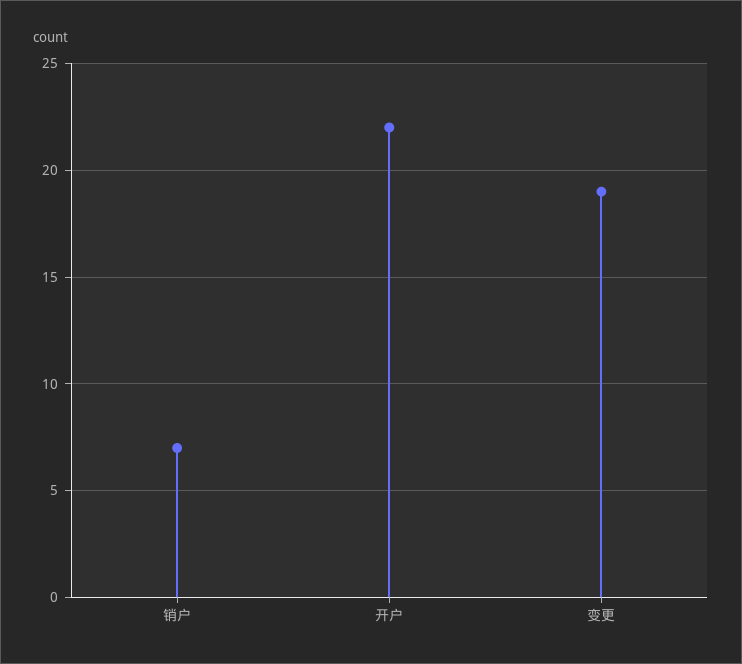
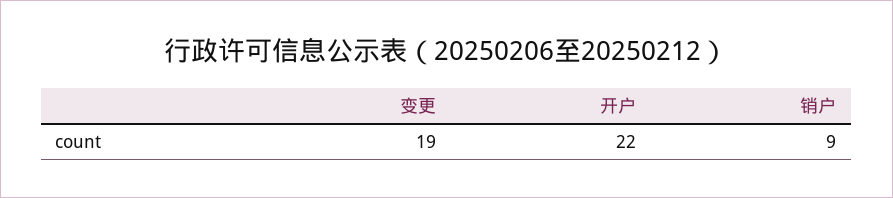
销户: 7 -> 9

